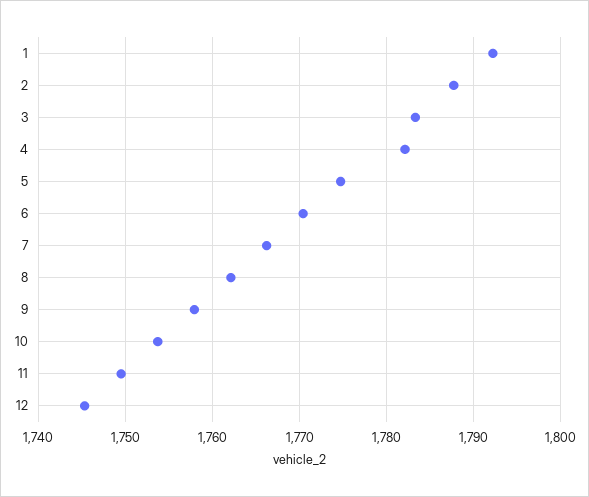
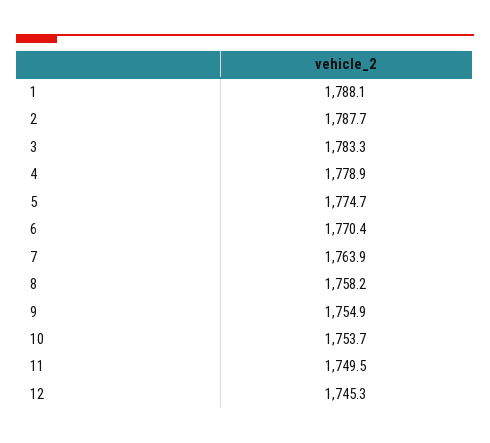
1: 1792 -> 1788.1
4: 1782 -> 1778.9
7: 1766 -> 1763.9
8: 1762 -> 1758.2
9: 1758 -> 1754.9

